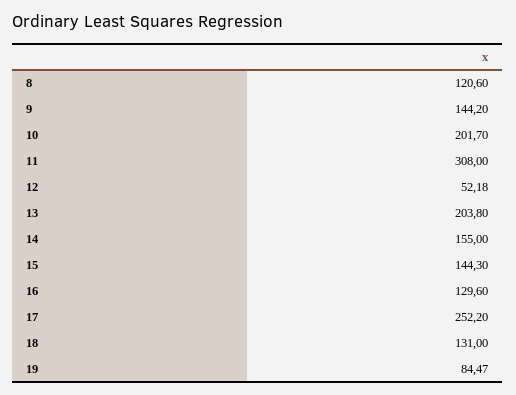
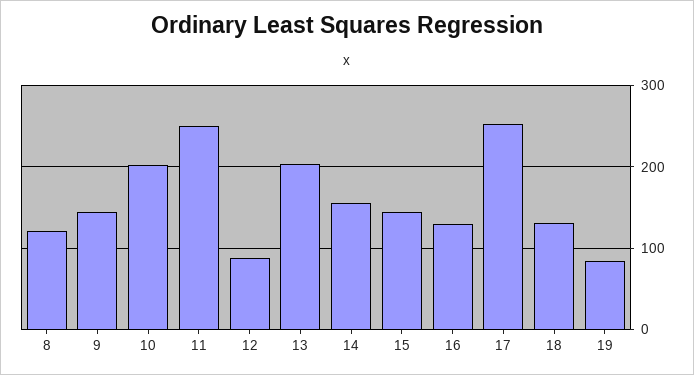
11: 308 -> 250
12: 52.18 -> 90

